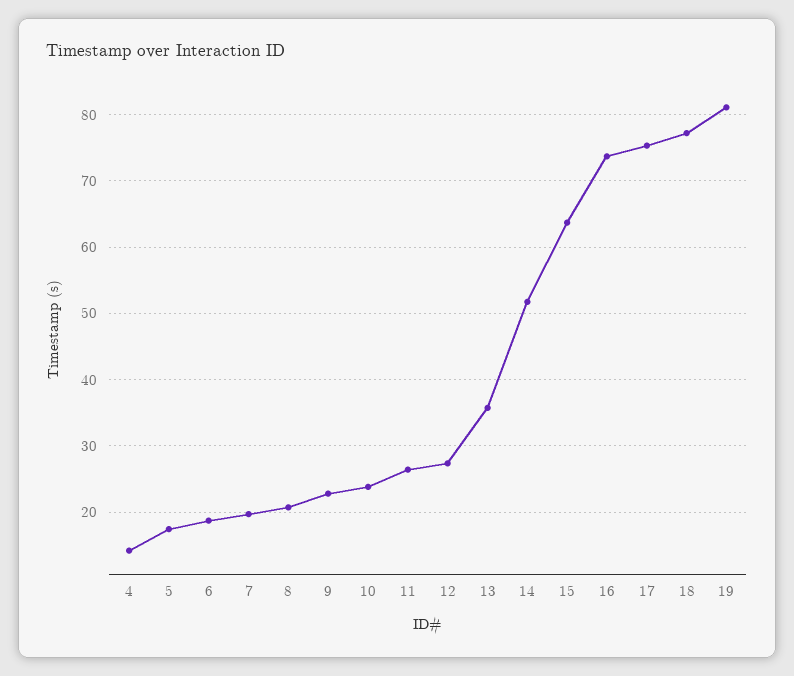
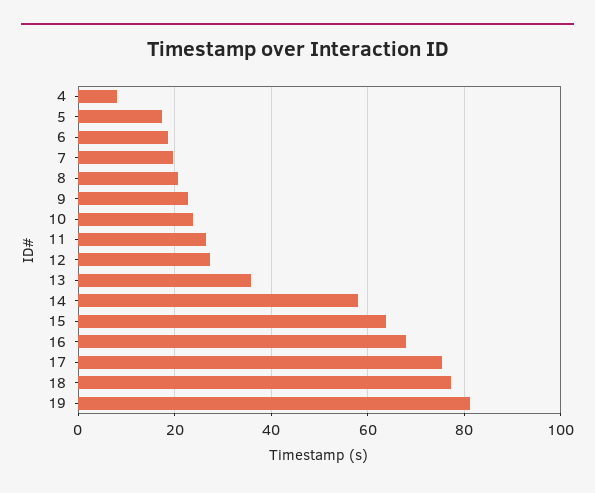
4: 14 -> 8
14: 52 -> 58
16: 74 -> 68

